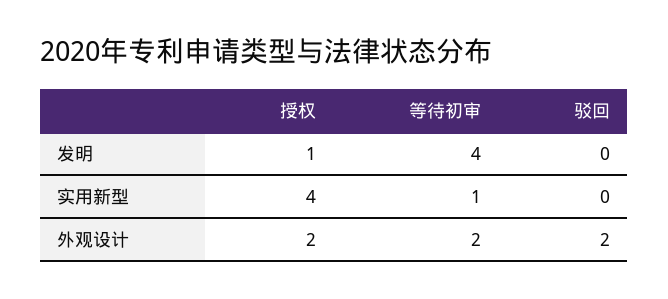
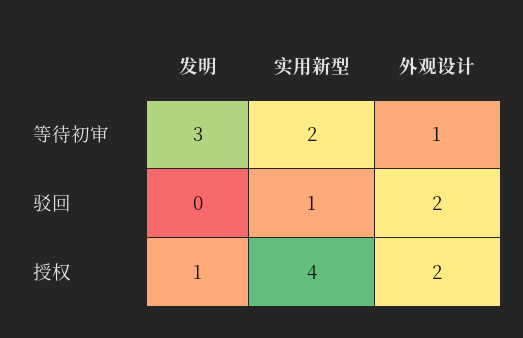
等待初审, 发明: 4 -> 3
等待初审, 实用新型: 1 -> 2
驳回, 实用新型: 0 -> 1
等待初审, 外观设计: 2 -> 1

